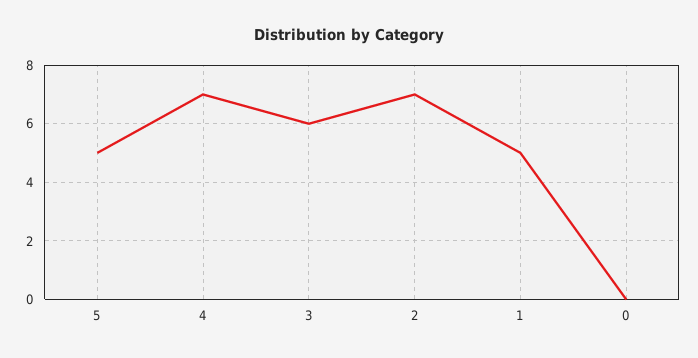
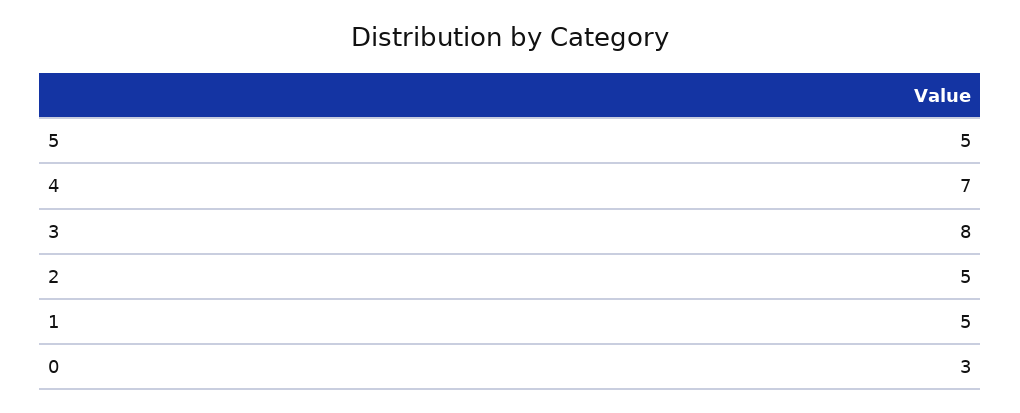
3: 6 -> 8
2: 7 -> 5
0: 0 -> 3

